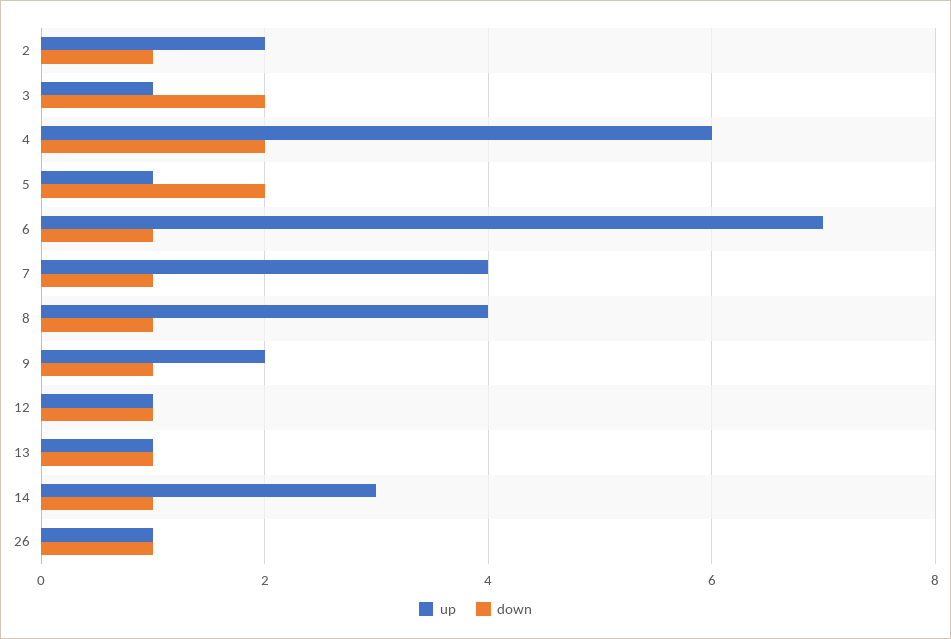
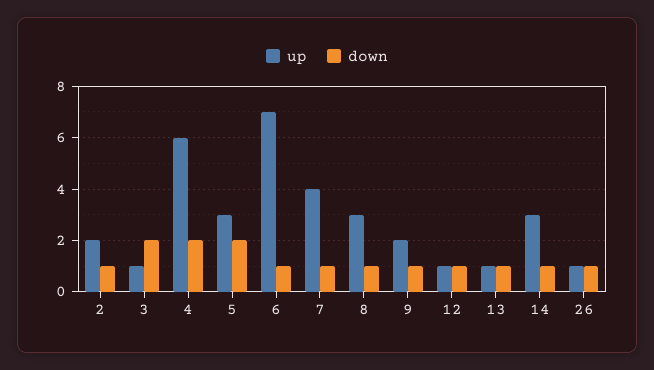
up, 5: 1 -> 3
up, 8: 4 -> 3

